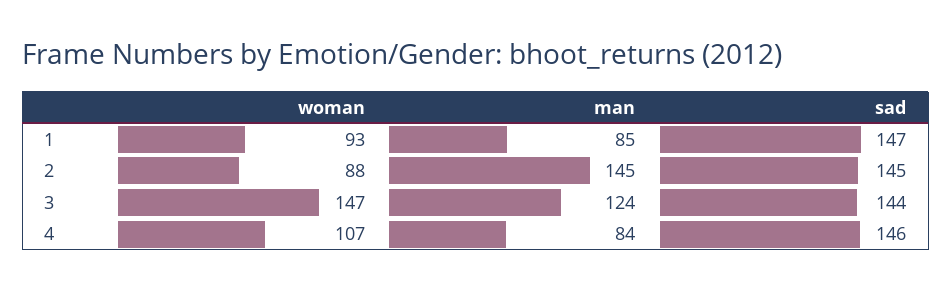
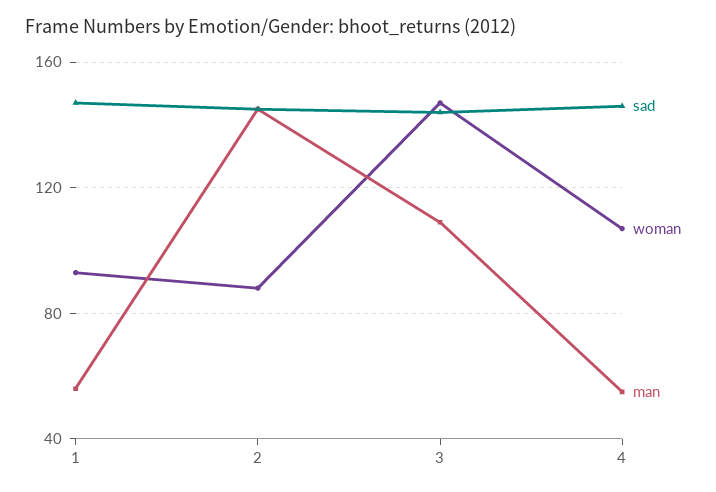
man, 1: 85 -> 55
man, 3: 124 -> 110
man, 4: 84 -> 55

